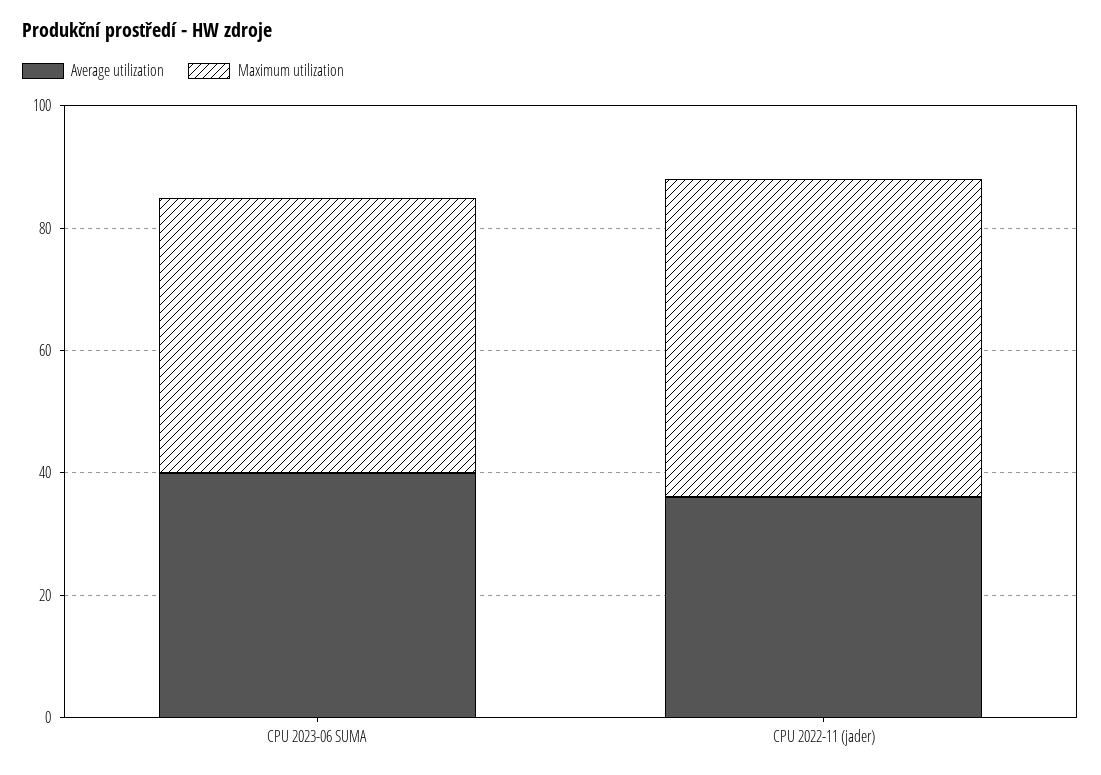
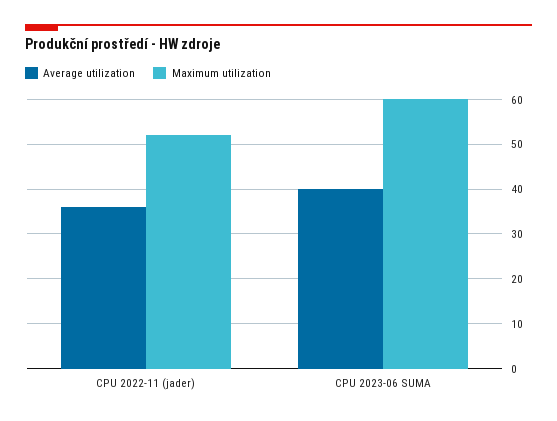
Maximum utilization, CPU 2023-06 SUMA: 45 -> 60

